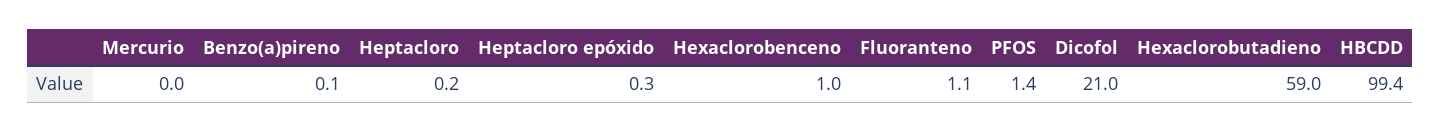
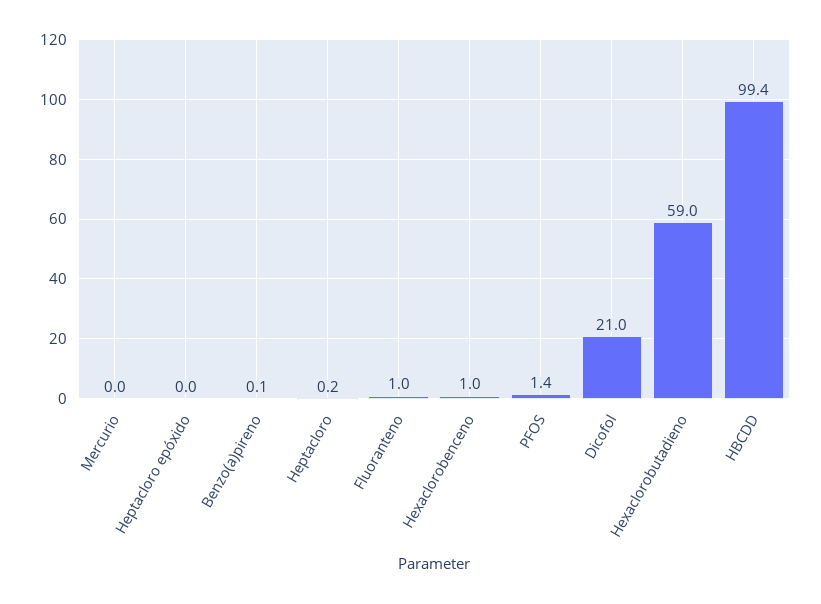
Heptacloro epóxido: 0.3 -> 0
Fluoranteno: 1.1 -> 1

